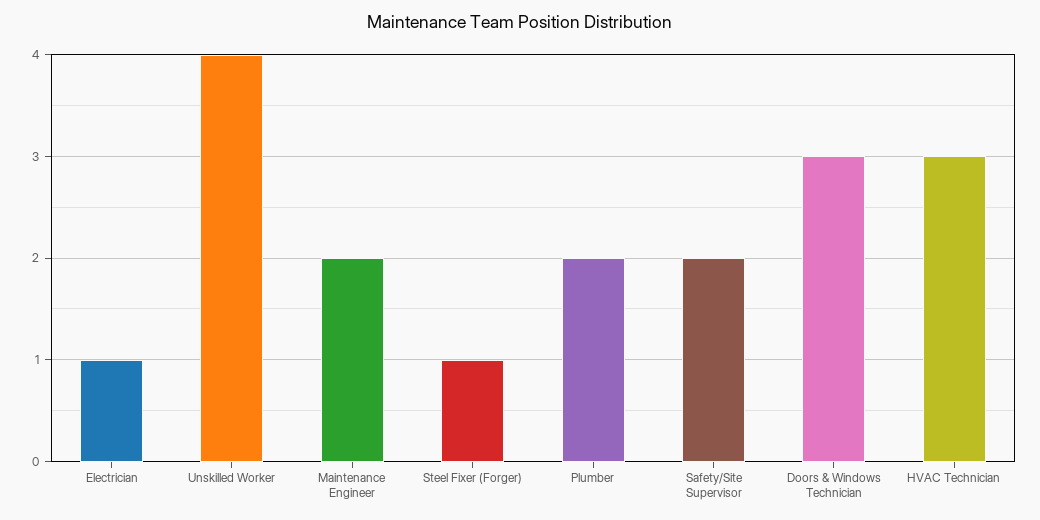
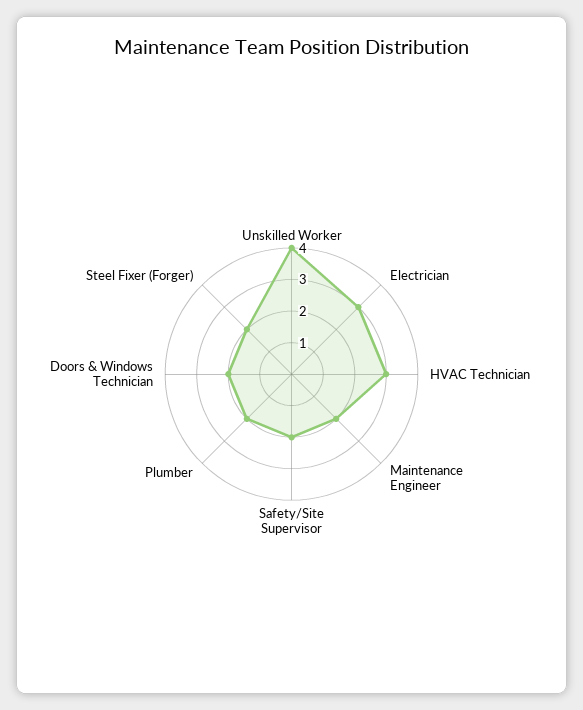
Electrician: 1 -> 3
Steel Fixer (Forger): 1 -> 2
Doors & Windows Technician: 3 -> 2

